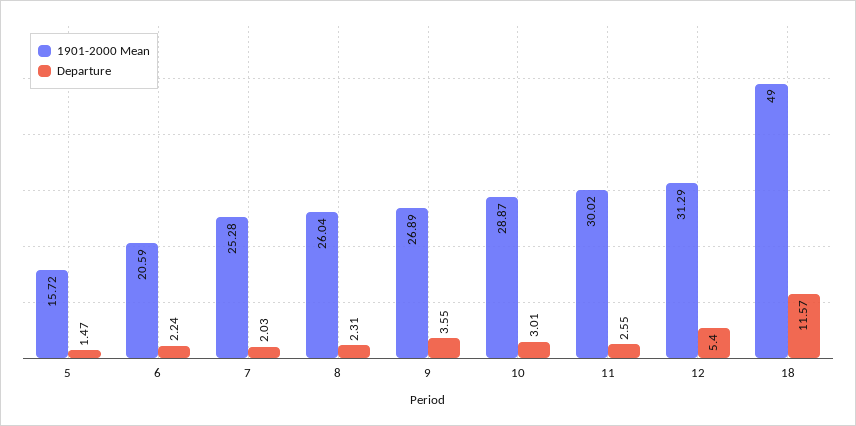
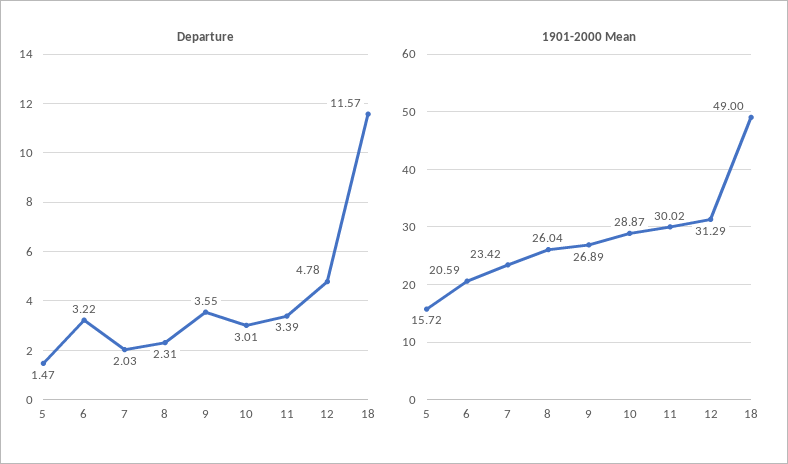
Departure, 6: 2.24 -> 3.22
1901-2000 Mean, 7: 25.28 -> 23.42
Departure, 11: 2.55 -> 3.39
Departure, 12: 5.4 -> 4.78

